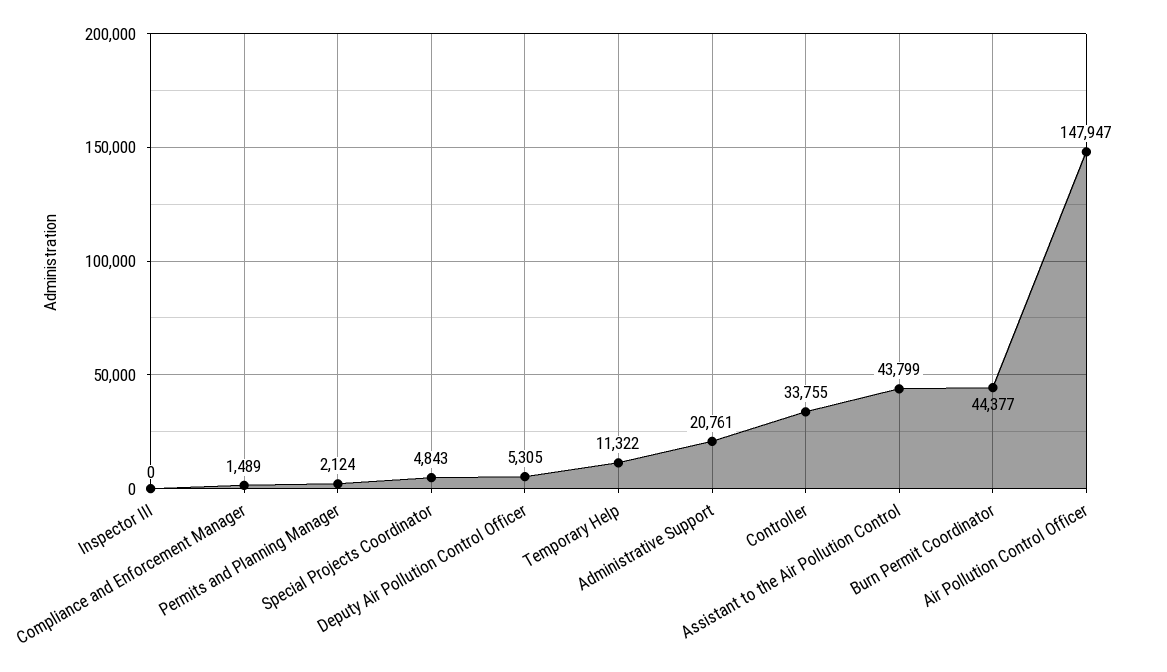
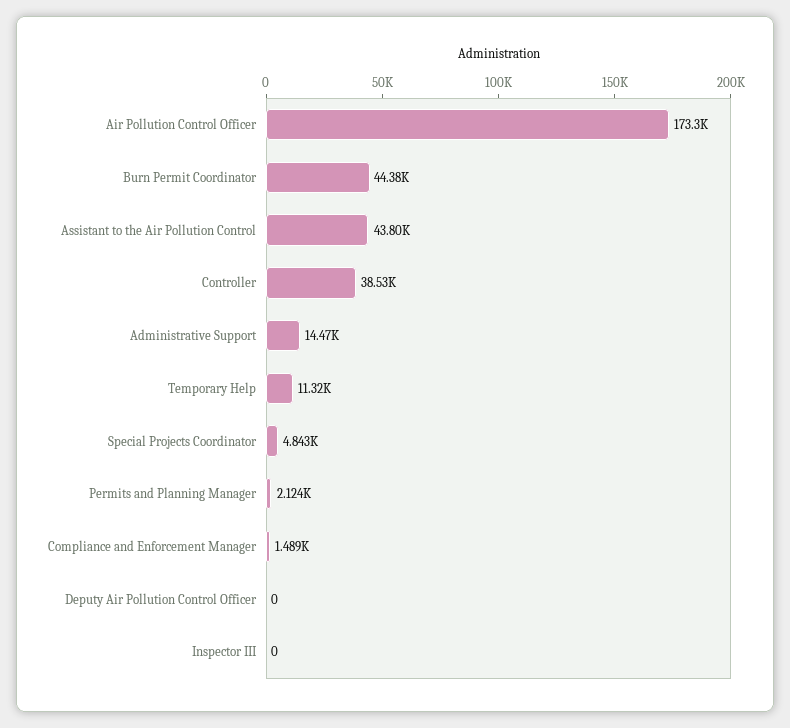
Deputy Air Pollution Control Officer: 5305 -> 0
Administrative Support: 20761 -> 14470
Controller: 33755 -> 38530
Air Pollution Control Officer: 147947 -> 173300

